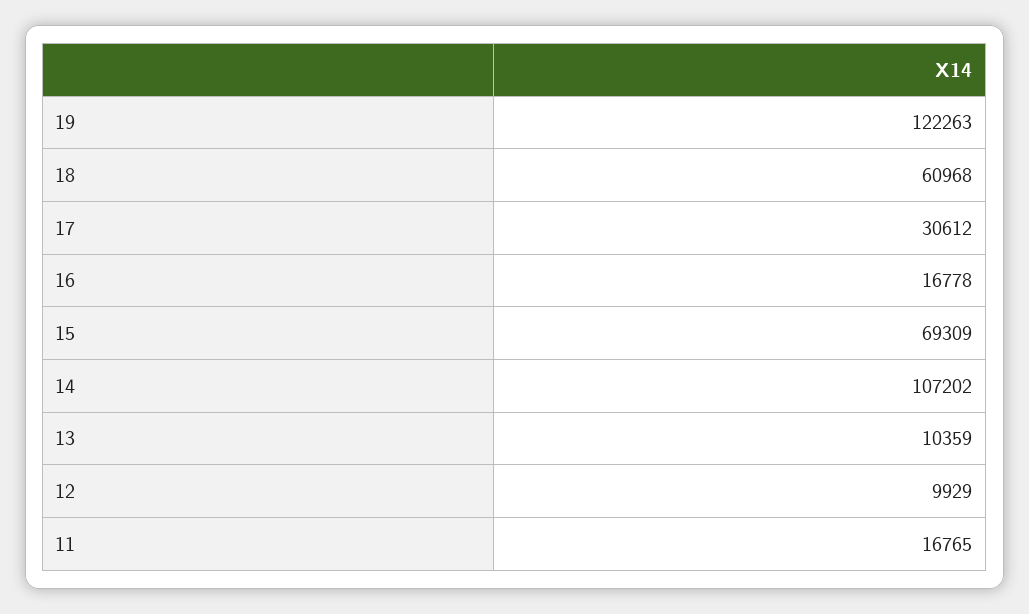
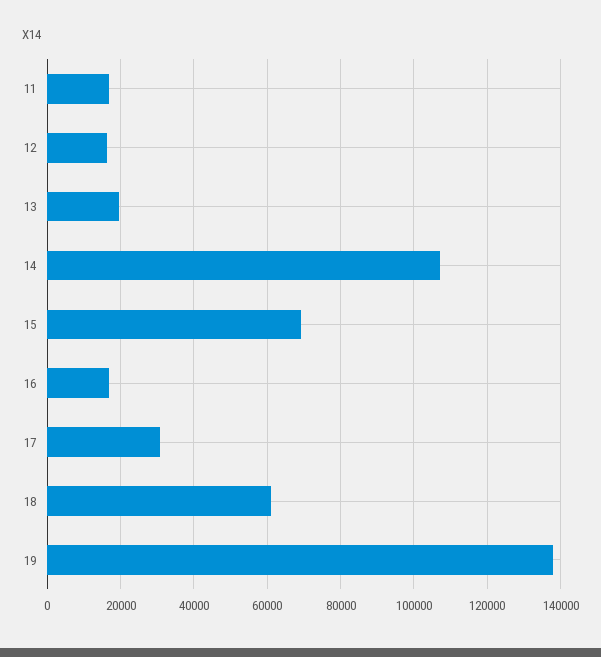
19: 122263 -> 138000
13: 10359 -> 20000
12: 9929 -> 16000

